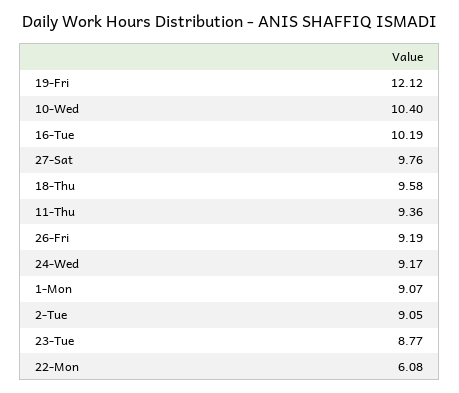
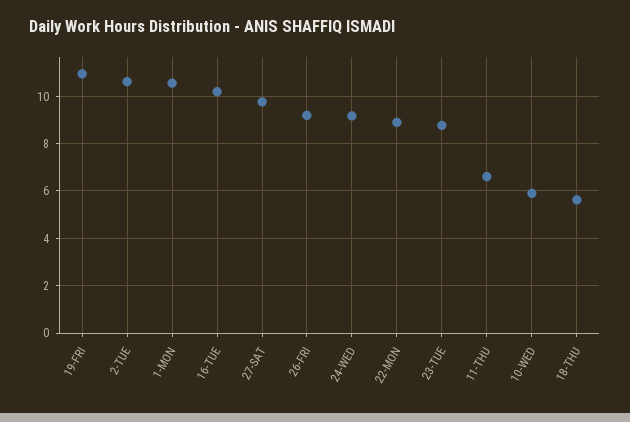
19-Fri: 12.12 -> 11
10-Wed: 10.4 -> 6
18-Thu: 9.58 -> 5.5
11-Thu: 9.36 -> 6.5
1-Mon: 9.07 -> 10.5
2-Tue: 9.05 -> 10.5
22-Mon: 6.08 -> 9

